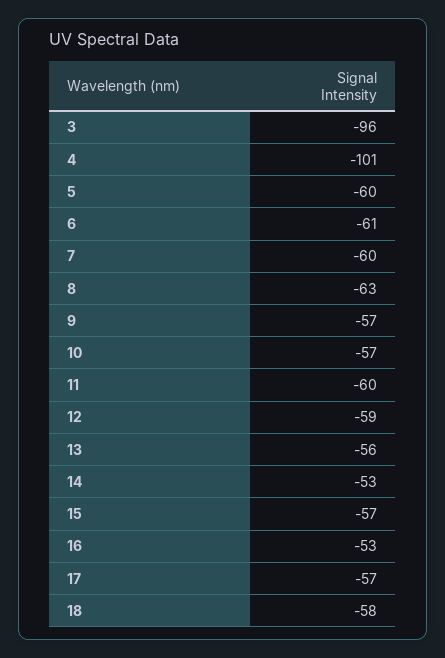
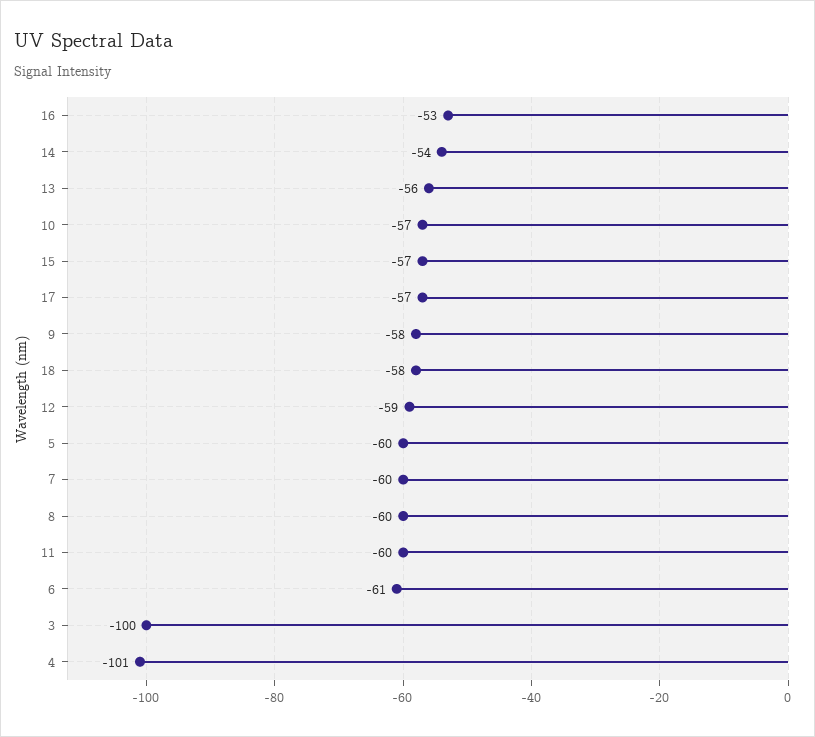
3: -96 -> -100
8: -63 -> -60
9: -57 -> -58
14: -53 -> -54

